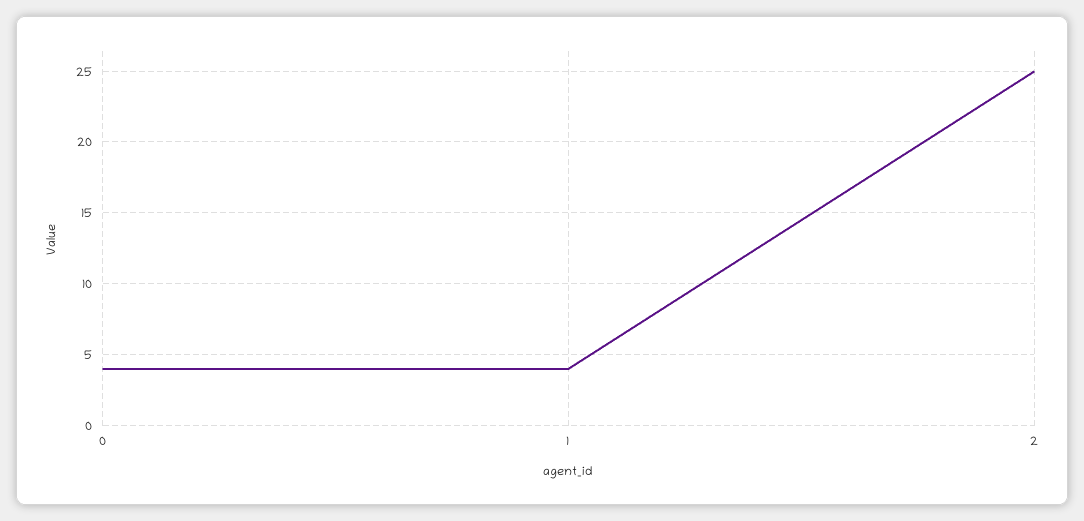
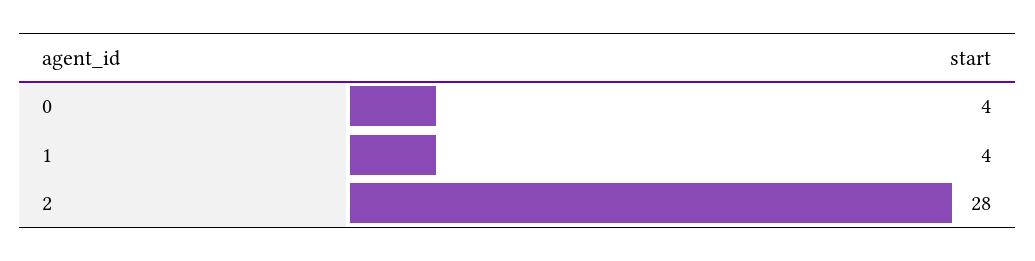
2: 25 -> 28

